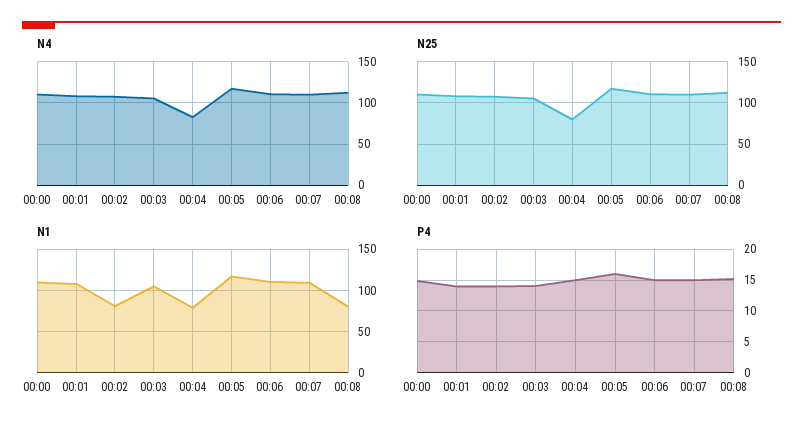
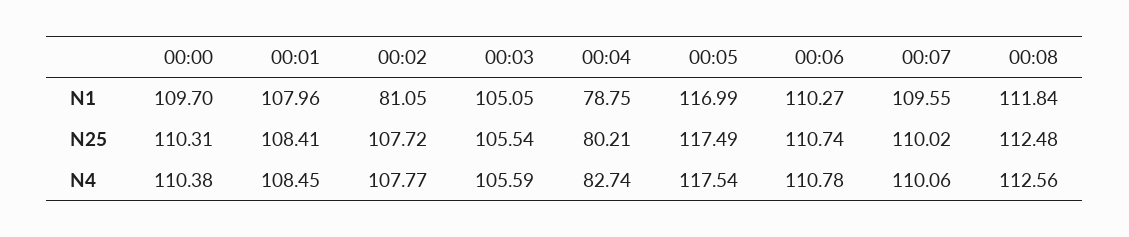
N1, 00:08: 80 -> 111.84
P4, 00:00: 15 -> none
P4, 00:01: 14 -> none
P4, 00:02: 14 -> none
P4, 00:03: 14 -> none
P4, 00:04: 15 -> none
P4, 00:05: 16 -> none
P4, 00:06: 15 -> none
P4, 00:07: 15 -> none
P4, 00:08: 15 -> none

